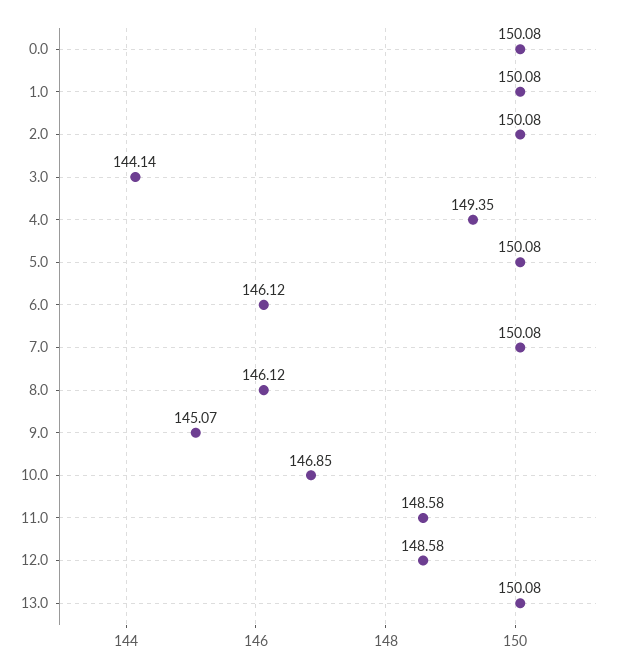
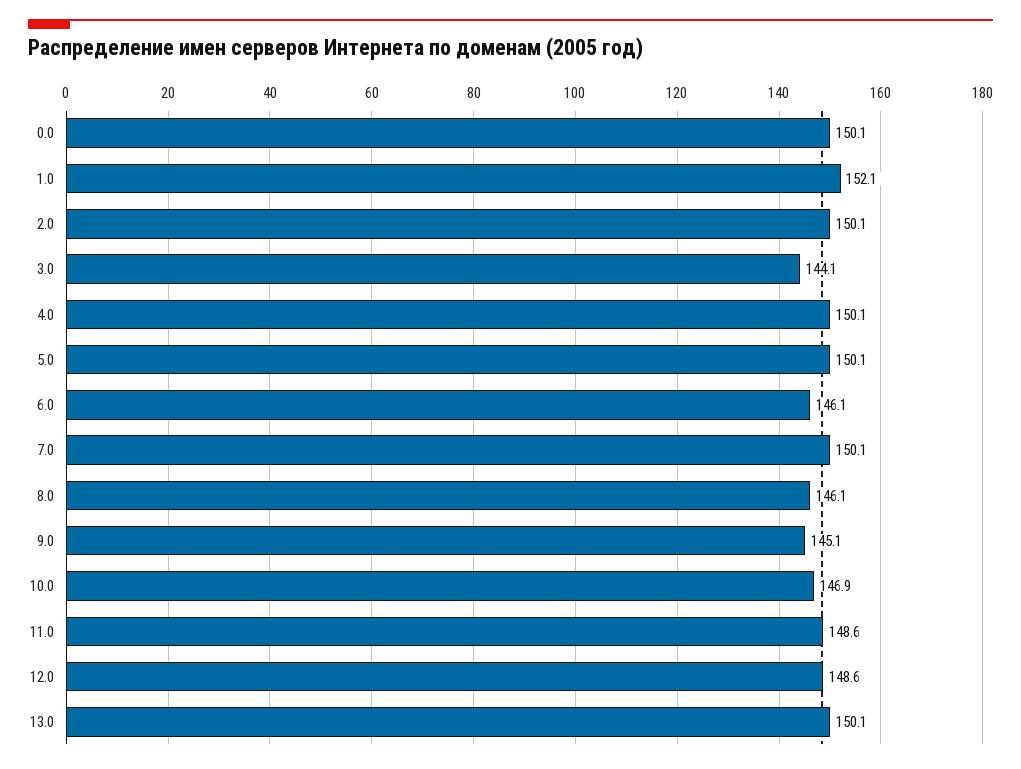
1.0: 150.08 -> 152.1
4.0: 149.35 -> 150.1

